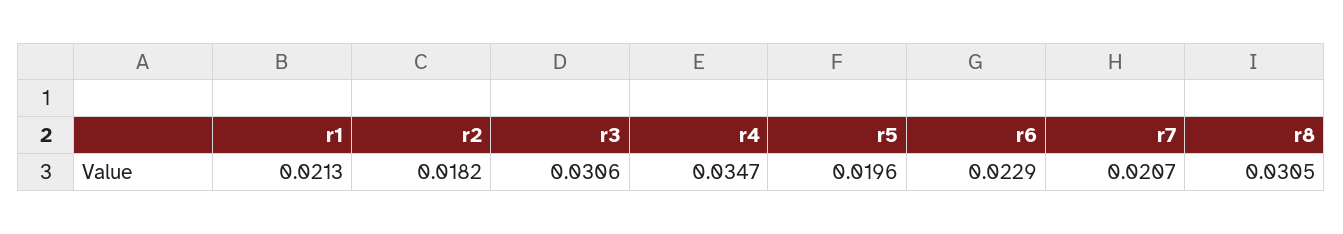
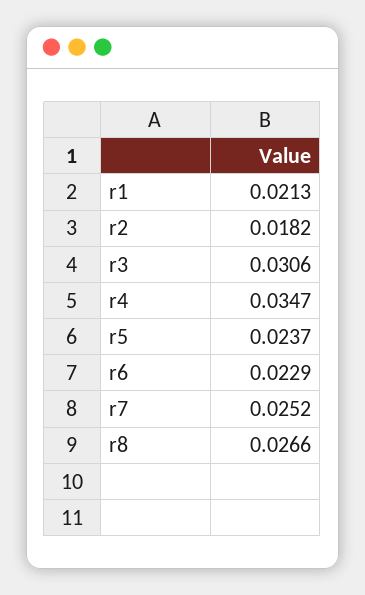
r5: 0.0196 -> 0.0237
r7: 0.0207 -> 0.0252
r8: 0.0305 -> 0.0266

